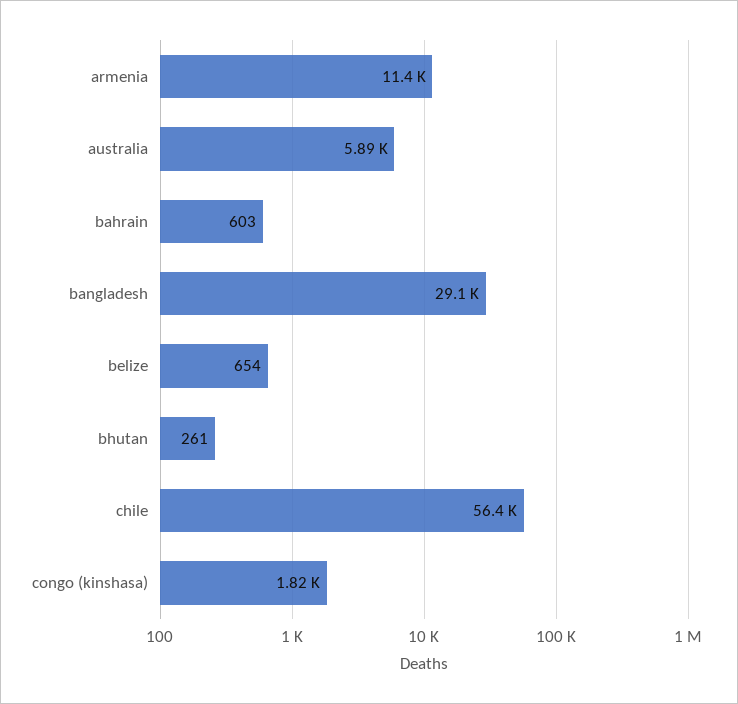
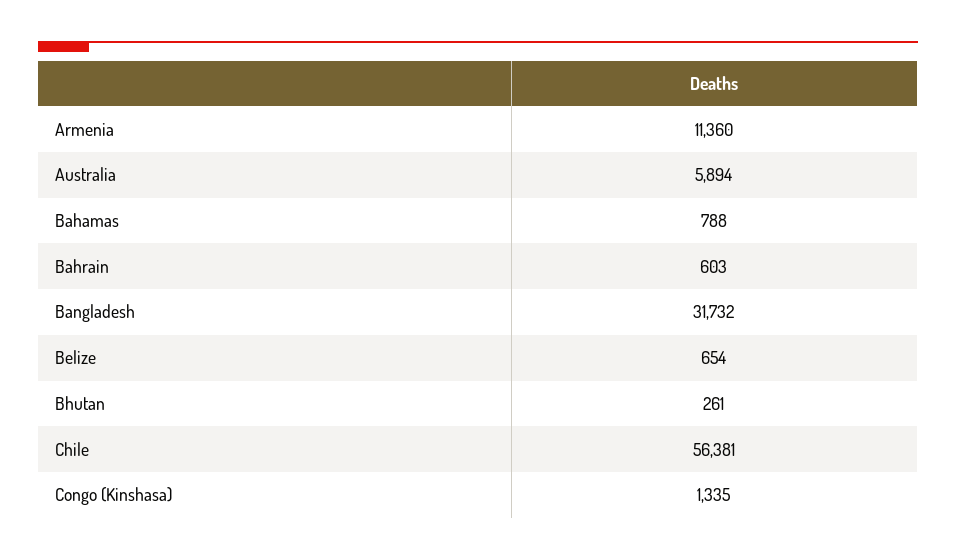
bangladesh: 29100 -> 31732
congo (kinshasa): 1820 -> 1335
Bahamas: none -> 788

